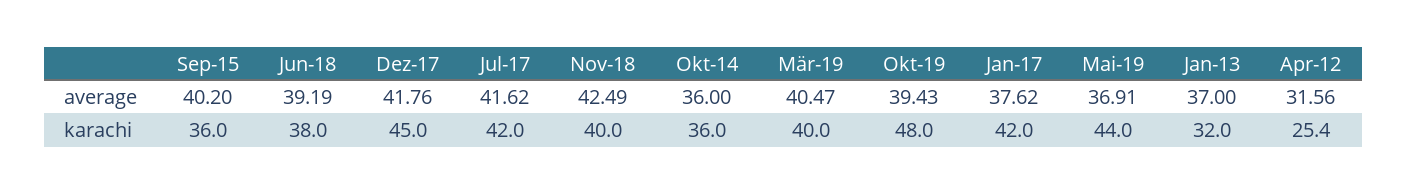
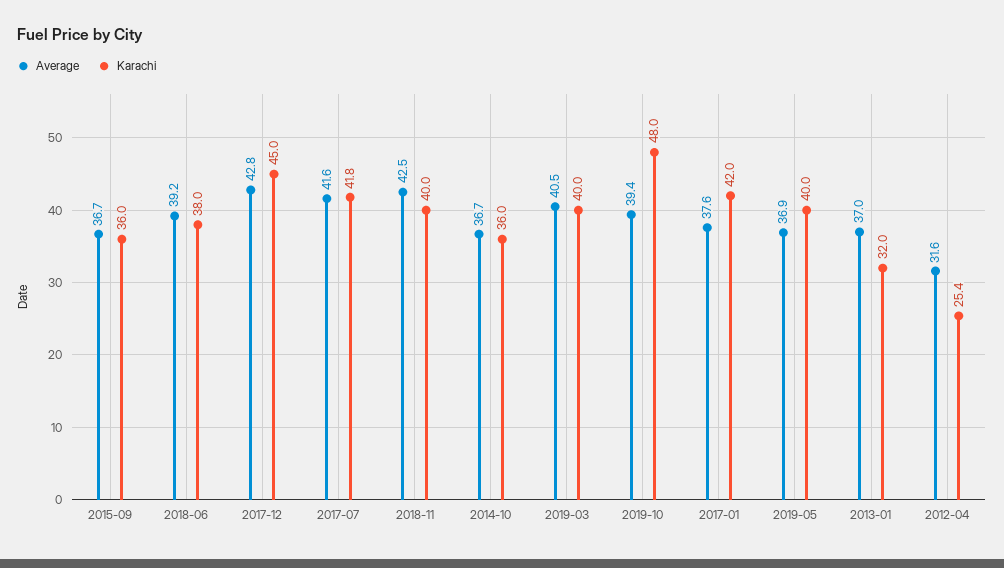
average, Sep-15: 40.2 -> 36.7
average, Dez-17: 41.76 -> 42.8
average, Okt-14: 36 -> 36.7
karachi, Jul-17: 42 -> 41.8
karachi, Mai-19: 44 -> 40

